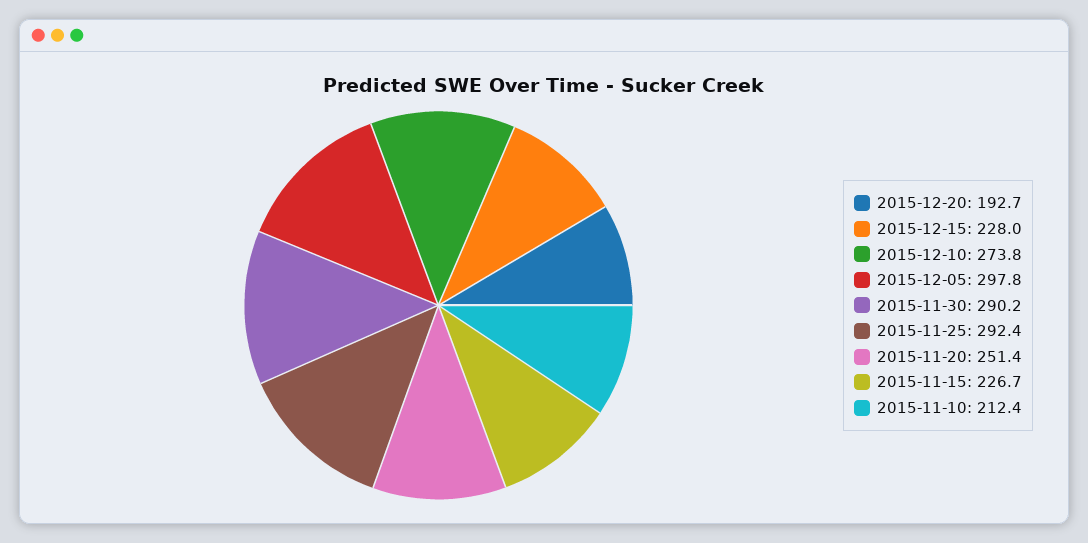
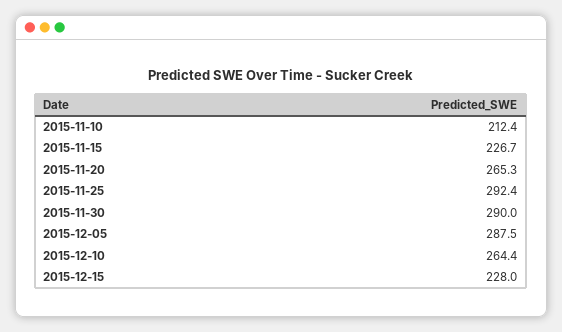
2015-12-20: 192.7 -> none
2015-12-10: 273.8 -> 264.4
2015-12-05: 297.8 -> 287.5
2015-11-30: 290.2 -> 290
2015-11-20: 251.4 -> 265.3

